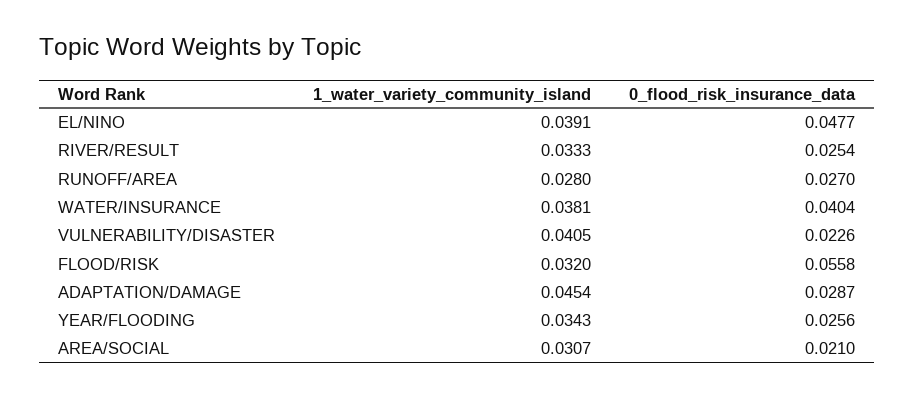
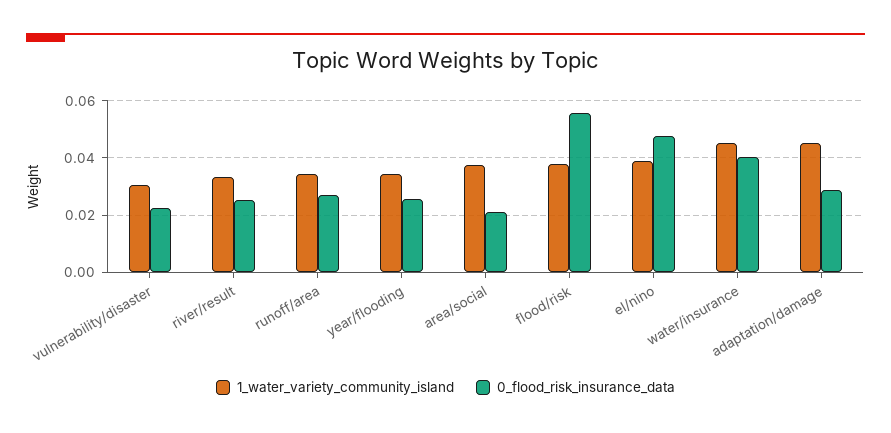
1_water_variety_community_island, RUNOFF/AREA: 0.028 -> 0.035
1_water_variety_community_island, WATER/INSURANCE: 0.0381 -> 0.045
1_water_variety_community_island, VULNERABILITY/DISASTER: 0.0405 -> 0.03
1_water_variety_community_island, FLOOD/RISK: 0.032 -> 0.0375
1_water_variety_community_island, AREA/SOCIAL: 0.0307 -> 0.0375

